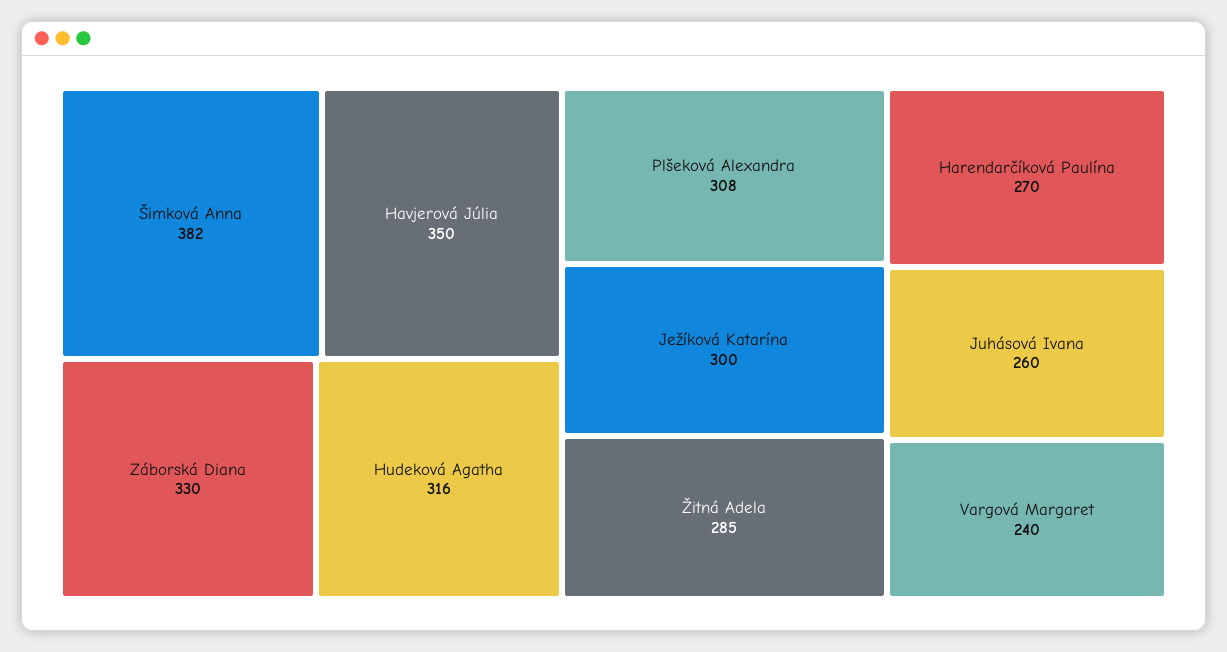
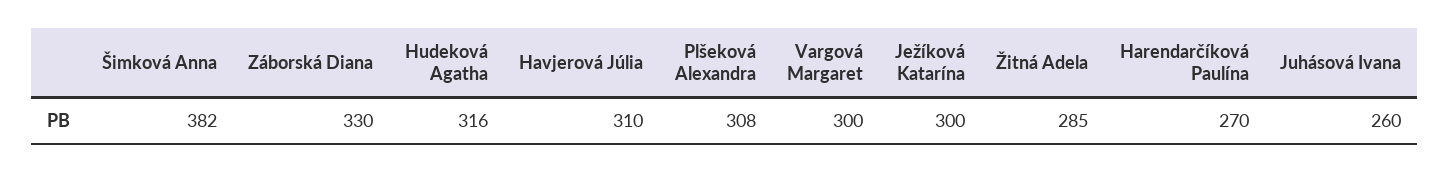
Havjerová Júlia: 350 -> 310
Vargová Margaret: 240 -> 300

